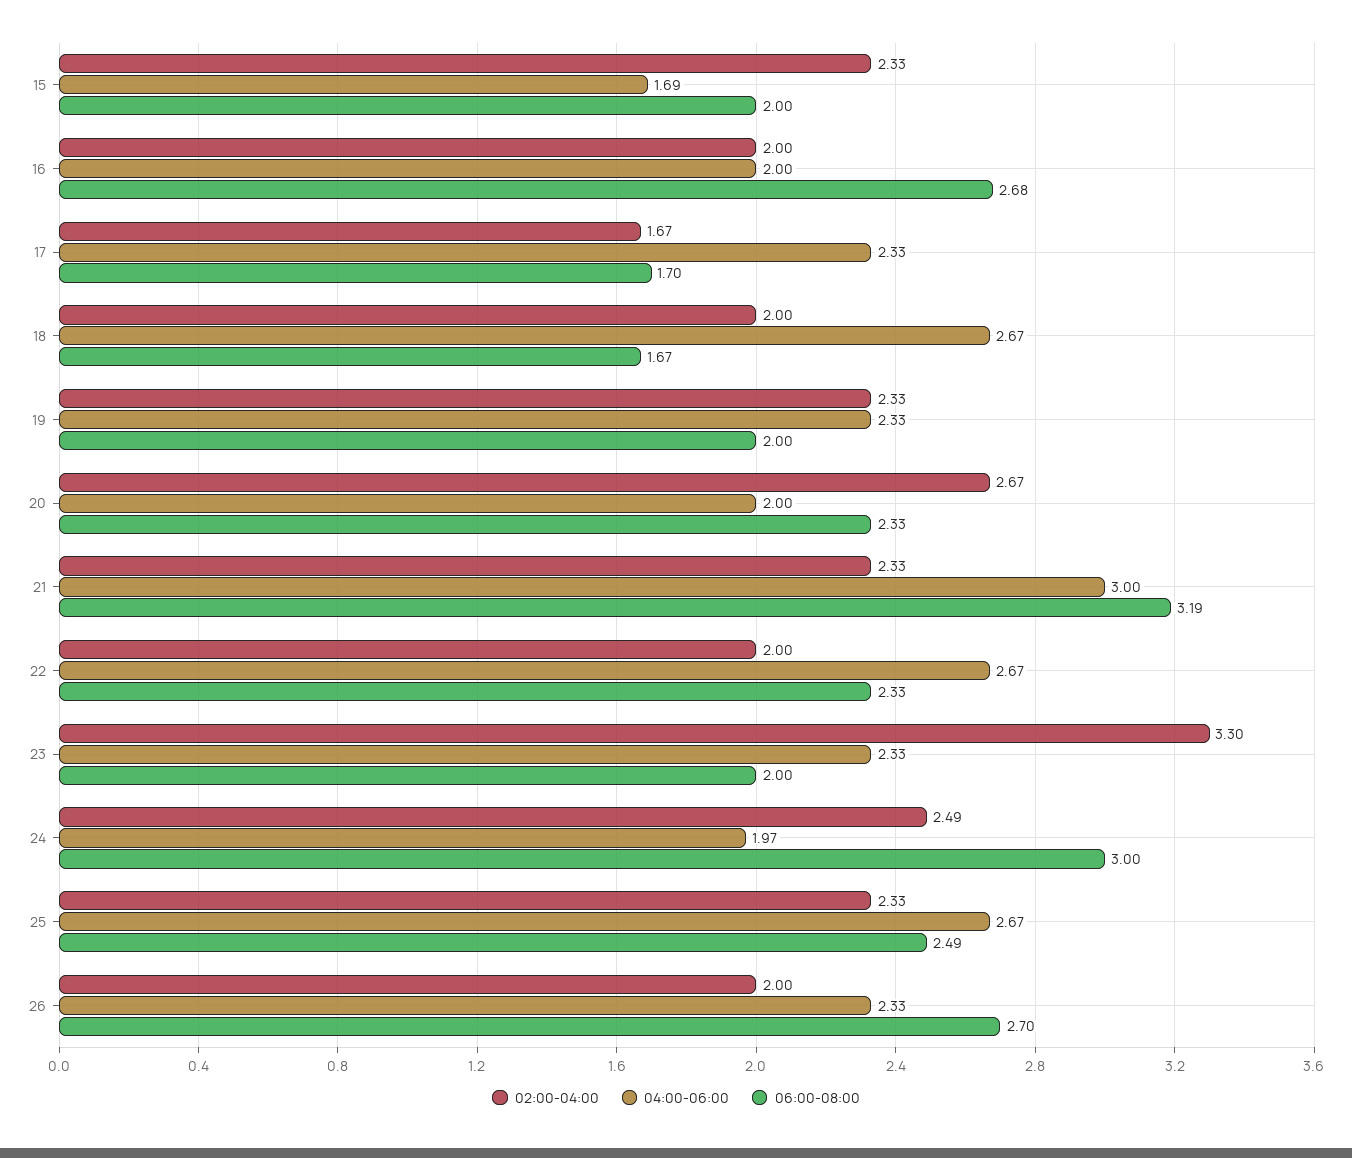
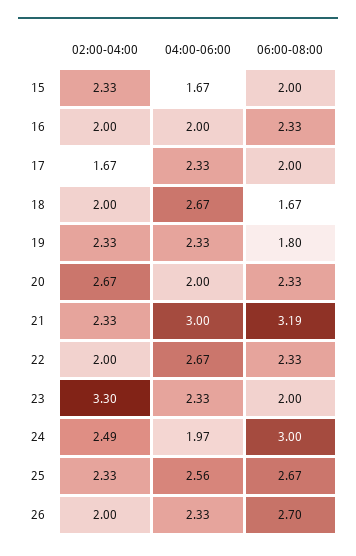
04:00-06:00, 15: 1.69 -> 1.67
06:00-08:00, 16: 2.68 -> 2.33
06:00-08:00, 17: 1.7 -> 2
06:00-08:00, 19: 2 -> 1.8
04:00-06:00, 25: 2.67 -> 2.56
06:00-08:00, 25: 2.49 -> 2.67

